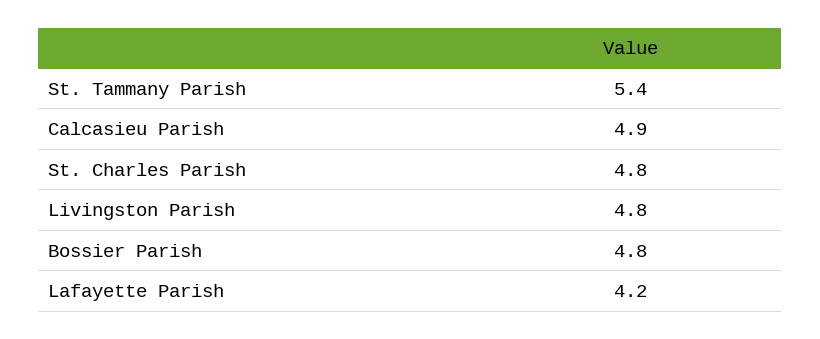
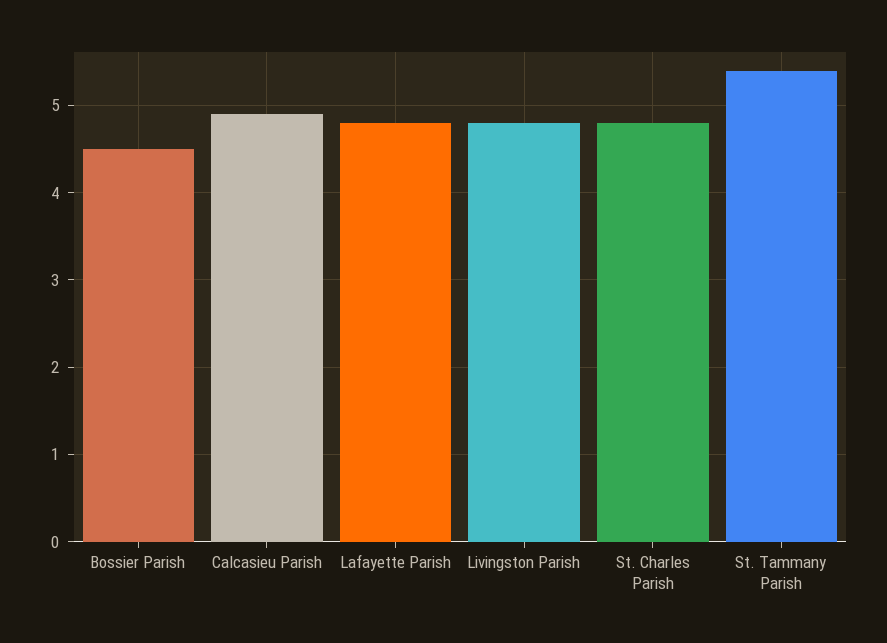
Bossier Parish: 4.8 -> 4.5
Lafayette Parish: 4.2 -> 4.8

